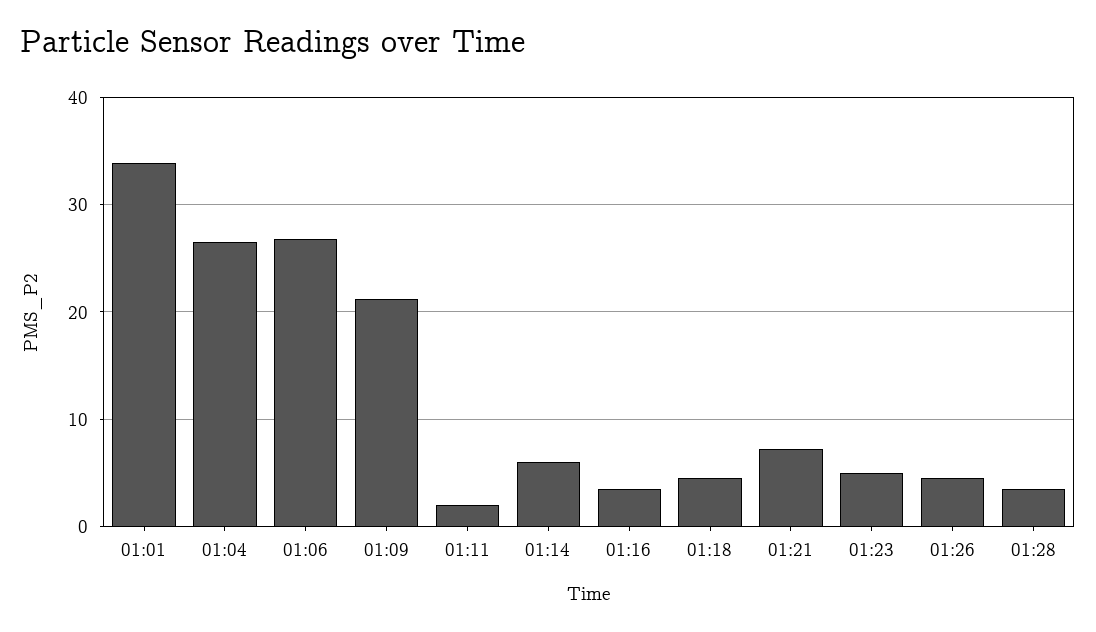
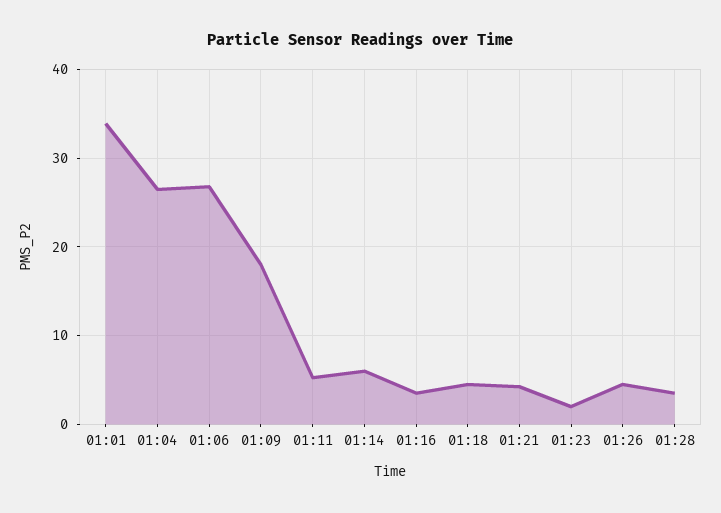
01:09: 21 -> 18
01:11: 2 -> 5
01:21: 7 -> 4
01:23: 5 -> 2

